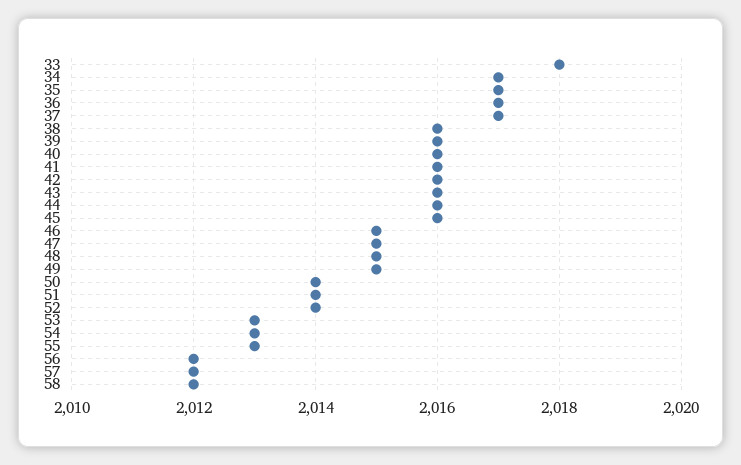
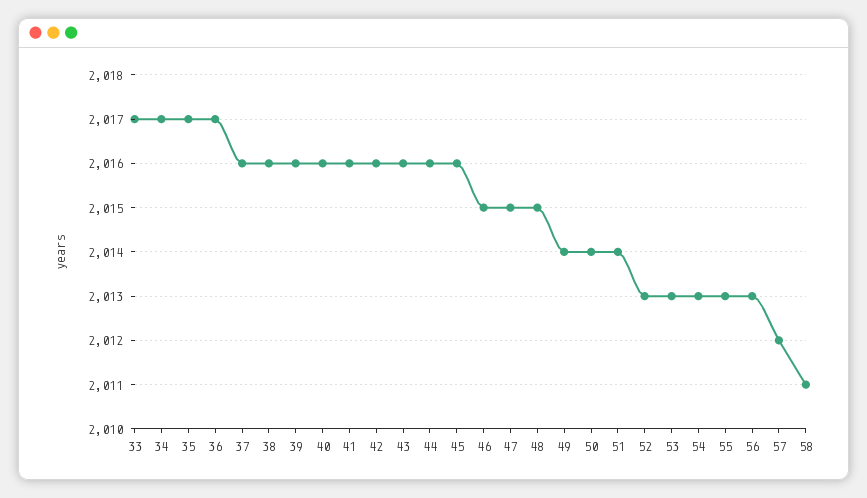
33: 2018 -> 2017
37: 2017 -> 2016
49: 2015 -> 2014
52: 2014 -> 2013
56: 2012 -> 2013
58: 2012 -> 2011

